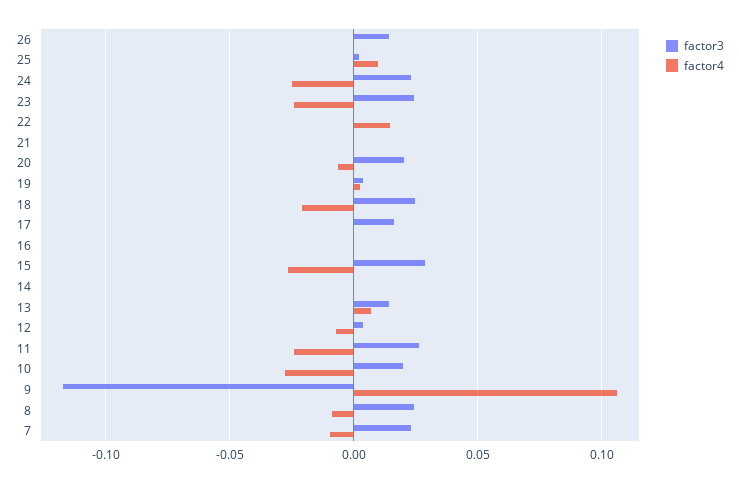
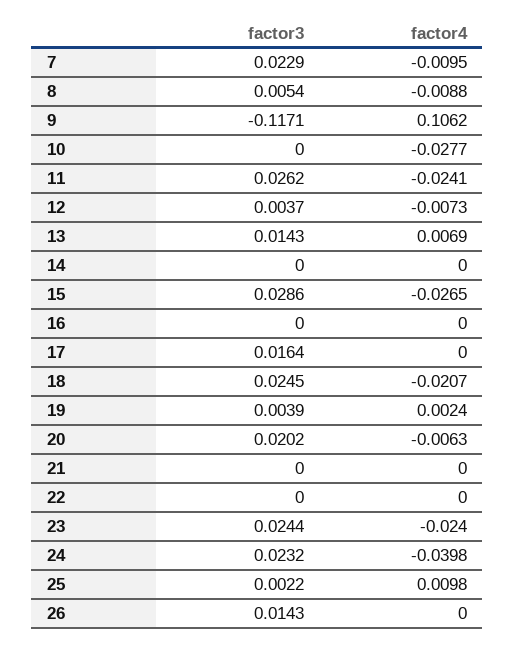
factor4, 24: -0.025 -> -0.0398
factor4, 22: 0.015 -> 0
factor3, 10: 0.02 -> 0
factor3, 8: 0.025 -> 0.0054

